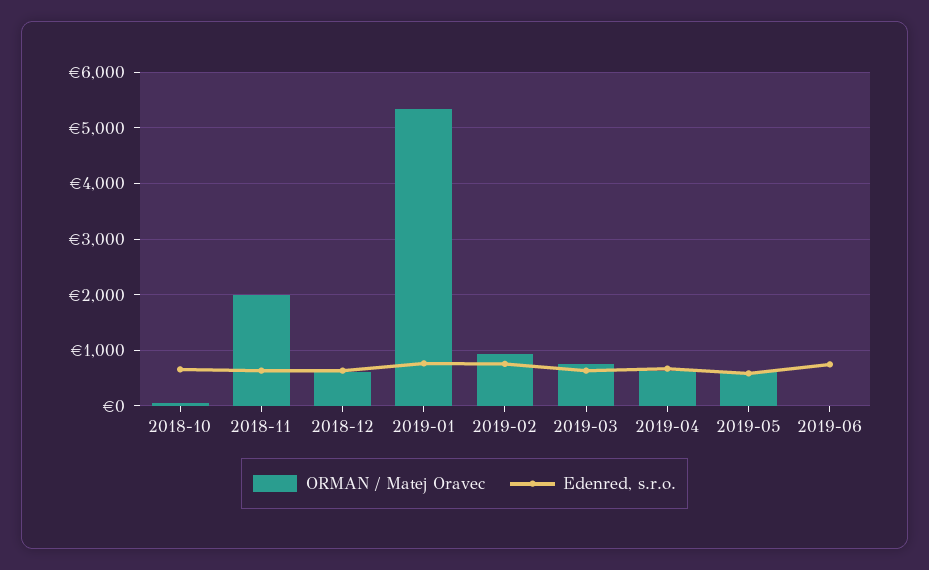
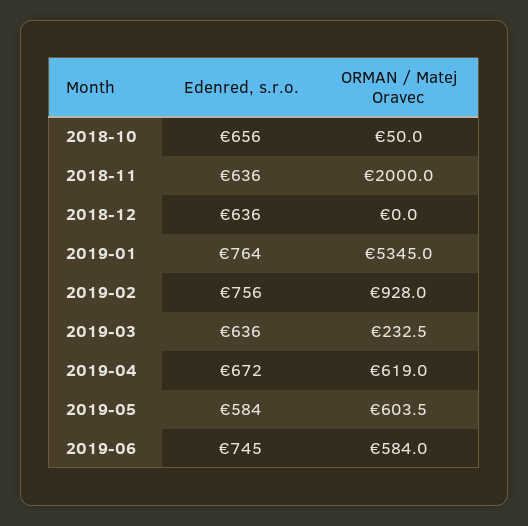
ORMAN / Matej Oravec, 2018-12: 600 -> 0
ORMAN / Matej Oravec, 2019-03: 800 -> 232.5
ORMAN / Matej Oravec, 2019-06: 0 -> 584

